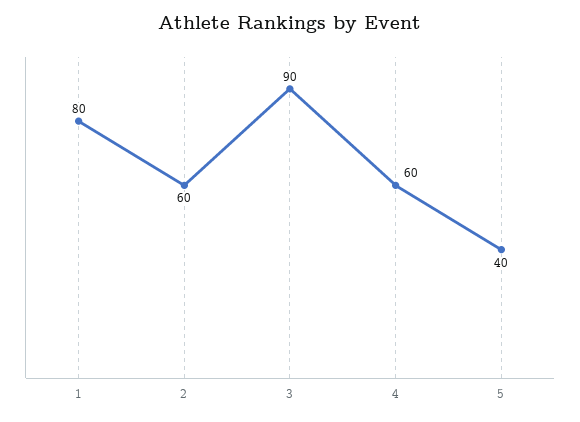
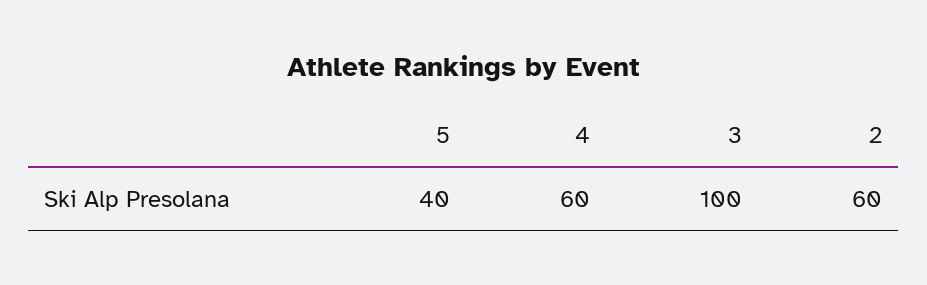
1: 80 -> none
3: 90 -> 100

